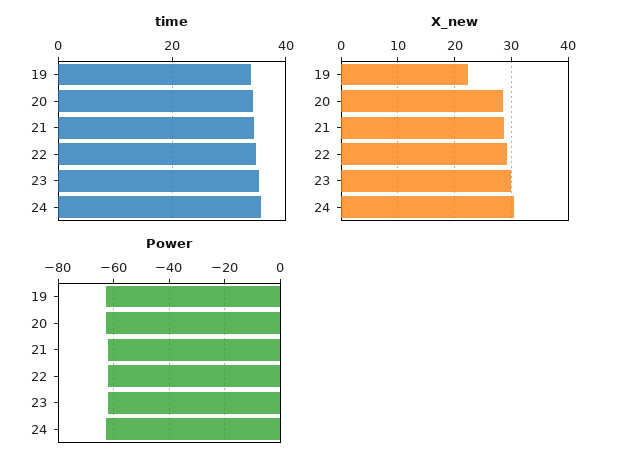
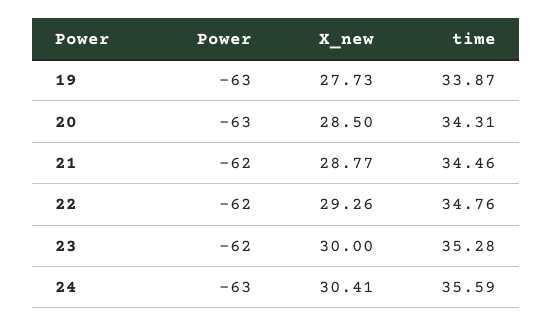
X_new, 19: 22 -> 27.73

